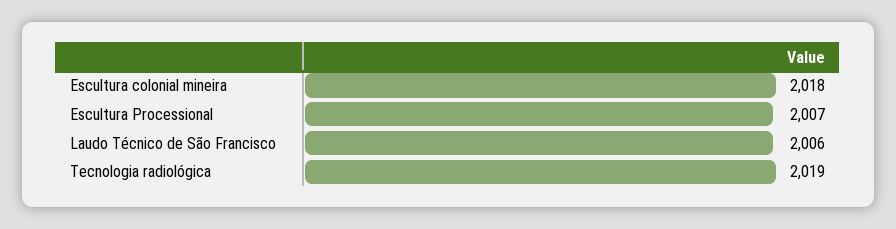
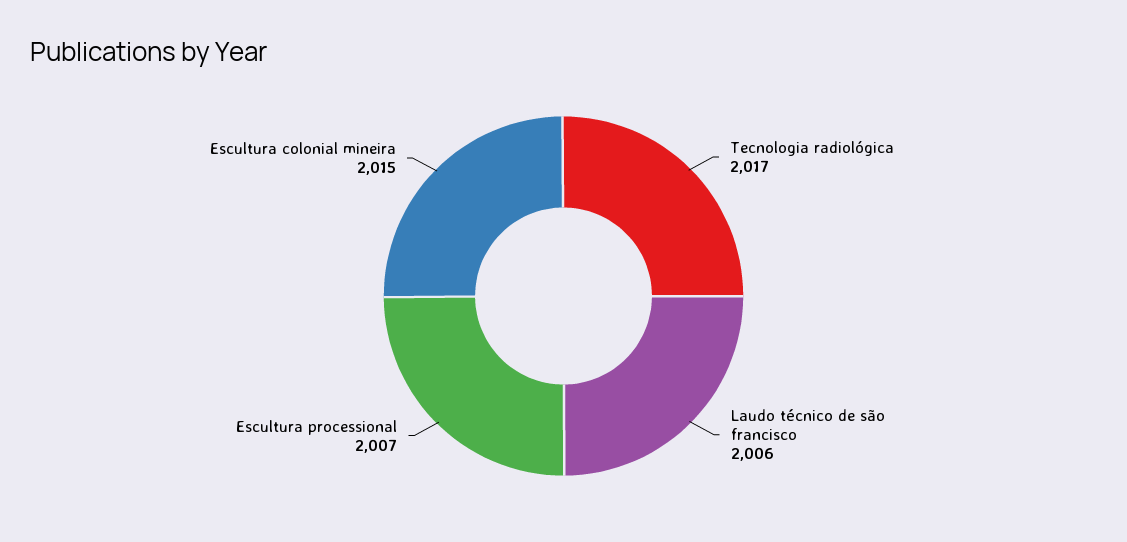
Escultura colonial mineira: 2018 -> 2015
Tecnologia radiológica: 2019 -> 2017

